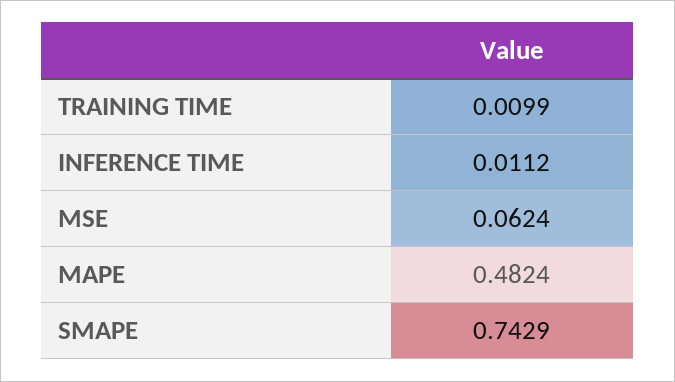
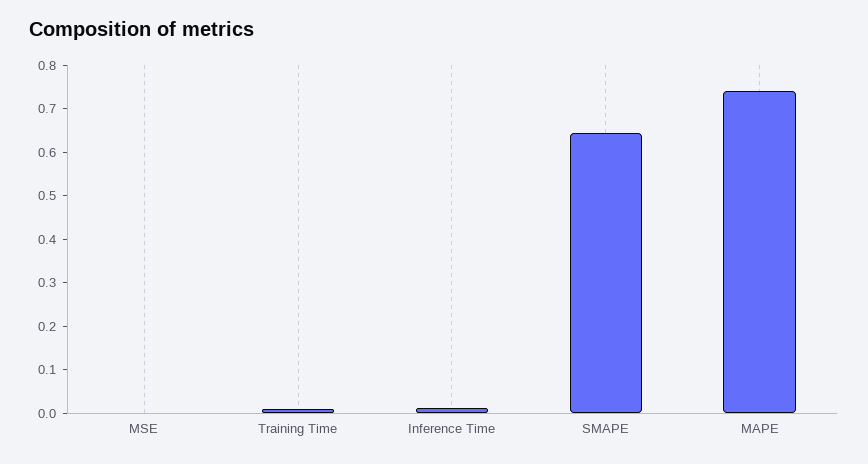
MSE: 0.0624 -> 0
MAPE: 0.4824 -> 0.74
SMAPE: 0.7429 -> 0.64

